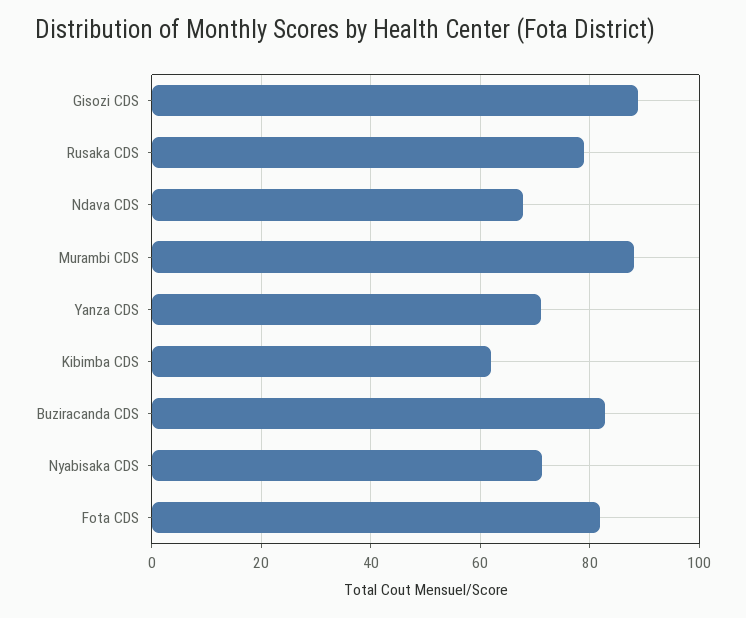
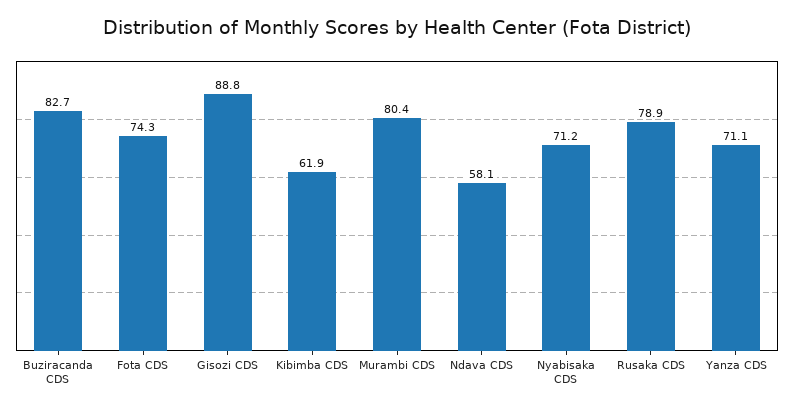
Ndava CDS: 68 -> 58.1
Murambi CDS: 88 -> 80.4
Fota CDS: 82 -> 74.3

